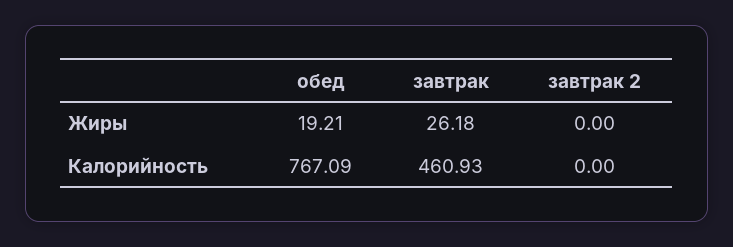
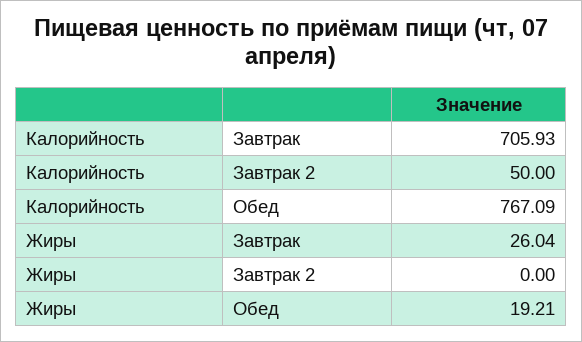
завтрак, Жиры: 26.18 -> 26.04
завтрак, Калорийность: 460.93 -> 705.93
завтрак 2, Калорийность: 0 -> 50

